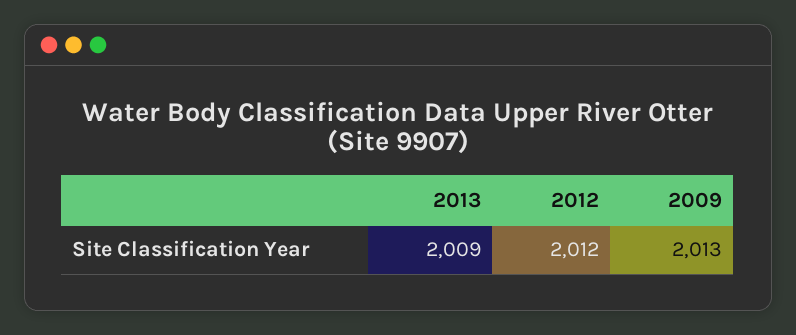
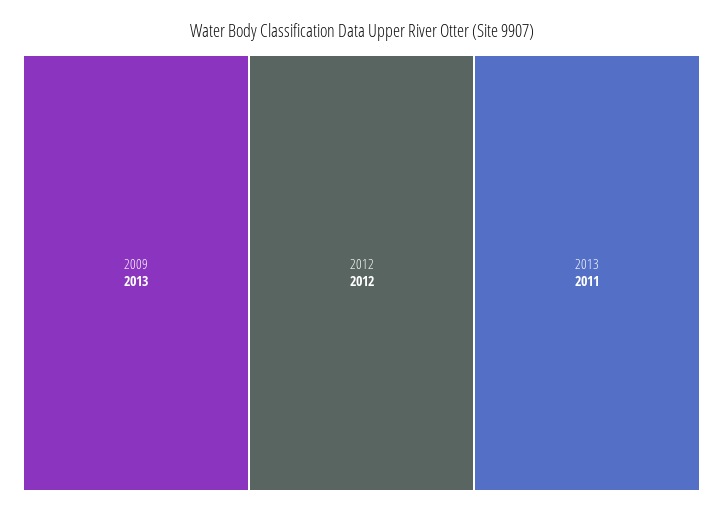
2013: 2009 -> 2011

